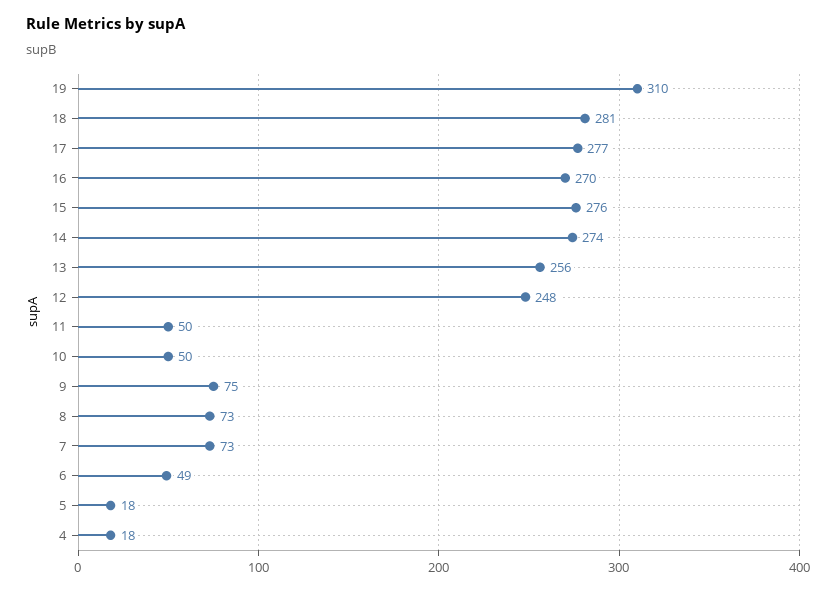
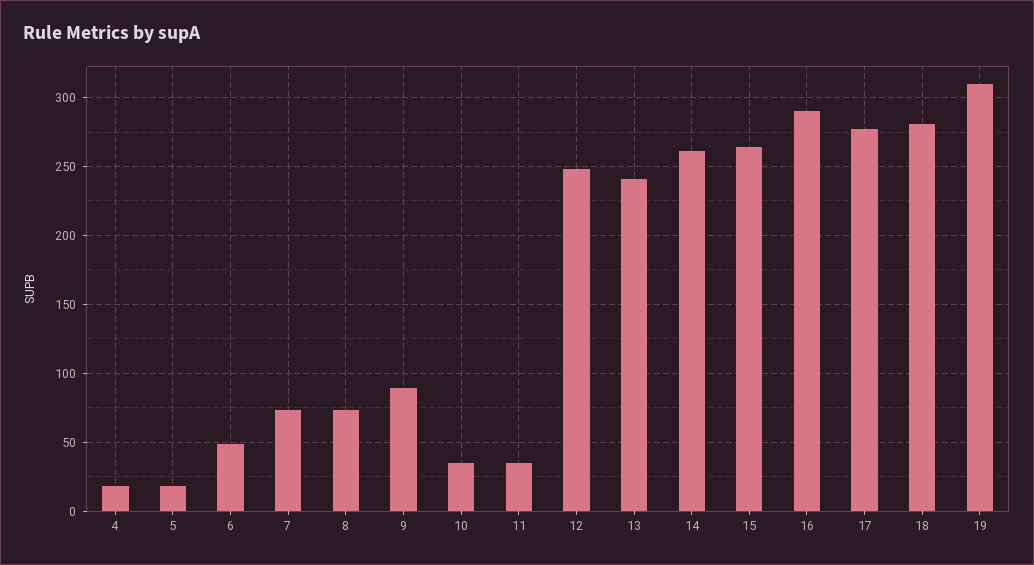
16: 270 -> 290
15: 276 -> 265
14: 274 -> 260
13: 256 -> 240
11: 50 -> 35
10: 50 -> 35
9: 75 -> 90

